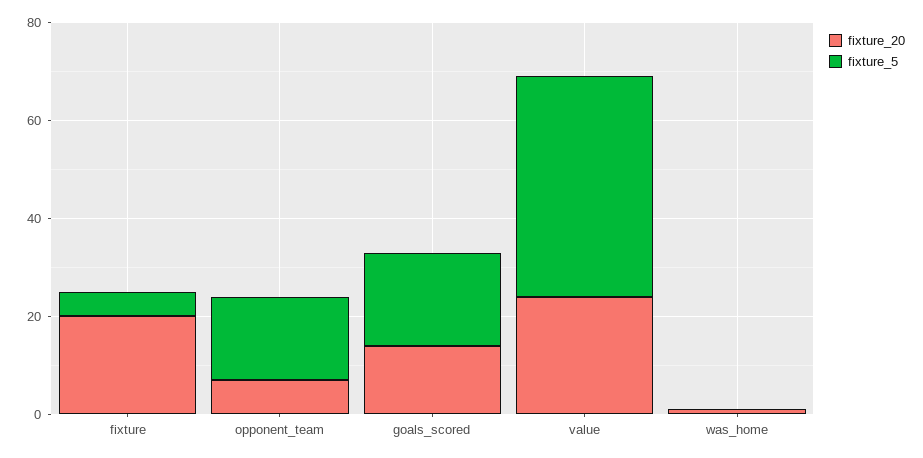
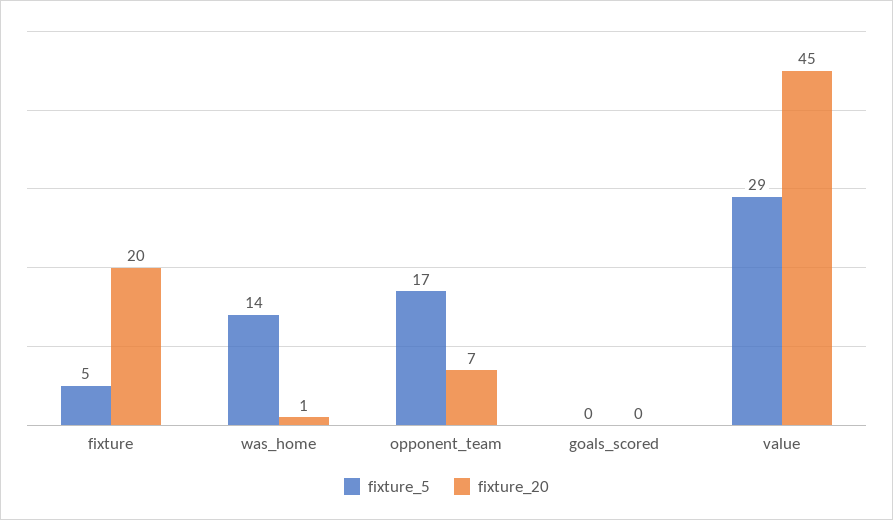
fixture_20, goals_scored: 15 -> 0
fixture_5, goals_scored: 20 -> 0
fixture_20, value: 25 -> 45
fixture_5, value: 45 -> 29
fixture_5, was_home: 0 -> 14

